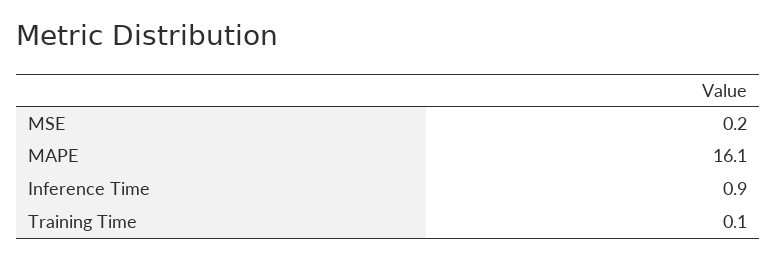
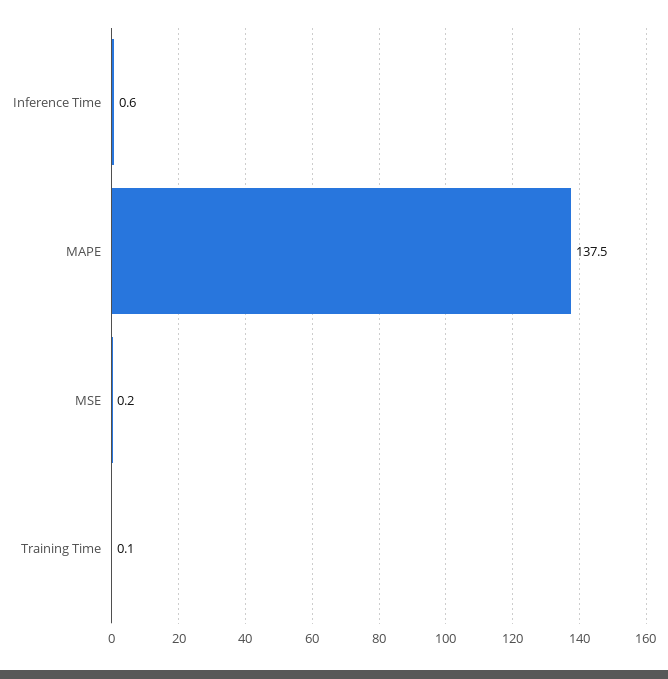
MAPE: 16.1 -> 137.5
Inference Time: 0.9 -> 0.6

